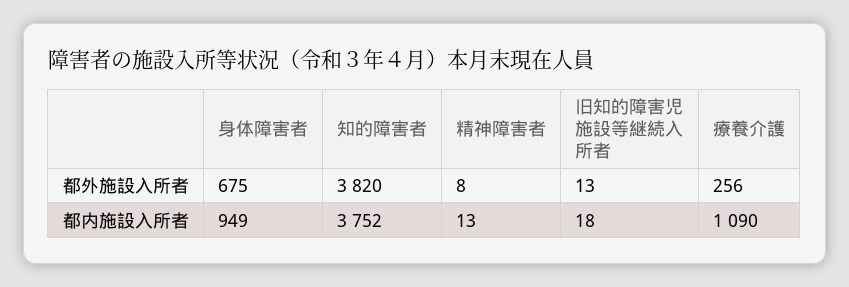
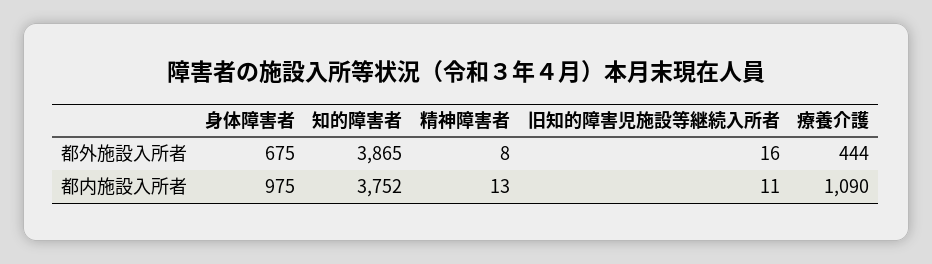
知的障害者, 都外施設入所者: 3820 -> 3865
旧知的障害児施設等継続入所者, 都外施設入所者: 13 -> 16
療養介護, 都外施設入所者: 256 -> 444
身体障害者, 都内施設入所者: 949 -> 975
旧知的障害児施設等継続入所者, 都内施設入所者: 18 -> 11

